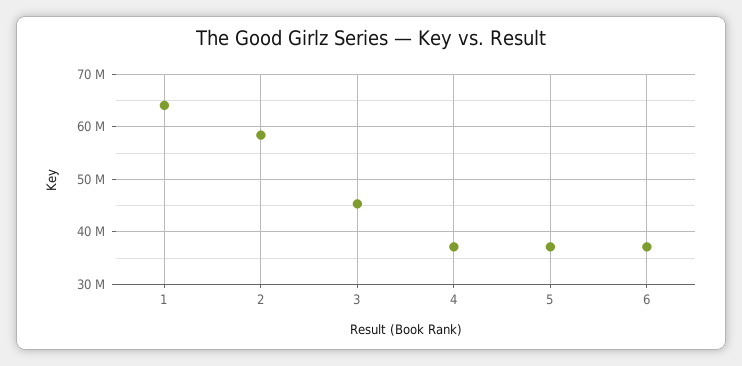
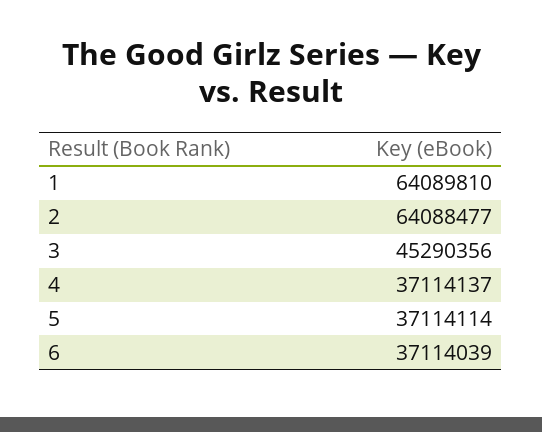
2: 58000000 -> 64088477

